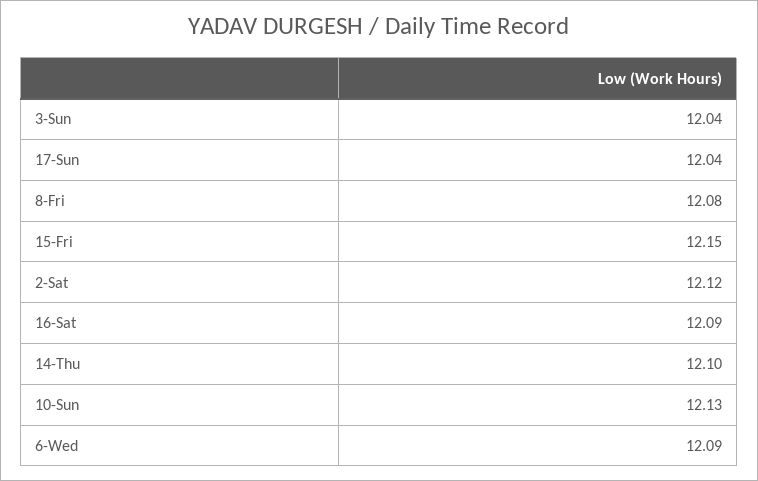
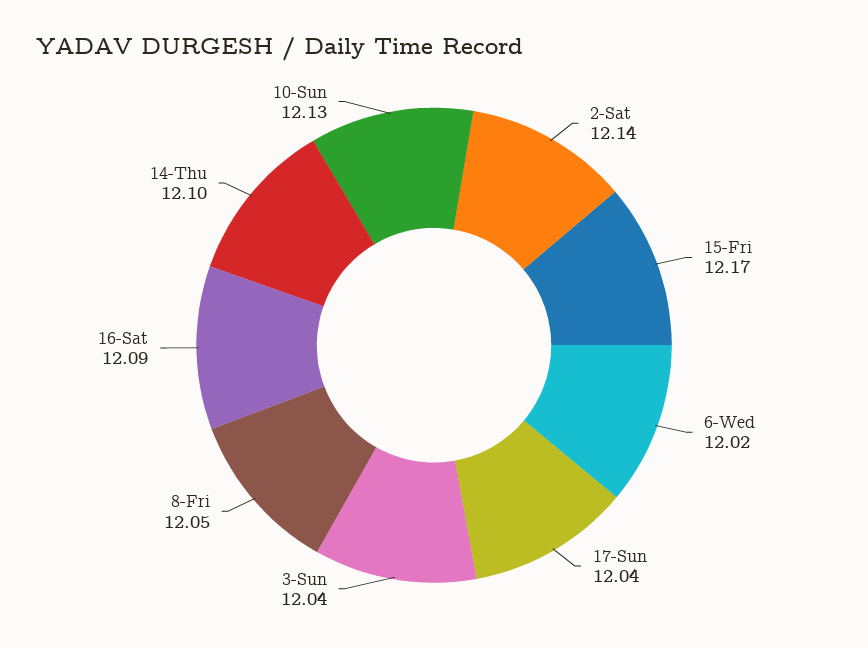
8-Fri: 12.08 -> 12.05
15-Fri: 12.15 -> 12.17
2-Sat: 12.12 -> 12.14
6-Wed: 12.09 -> 12.02

